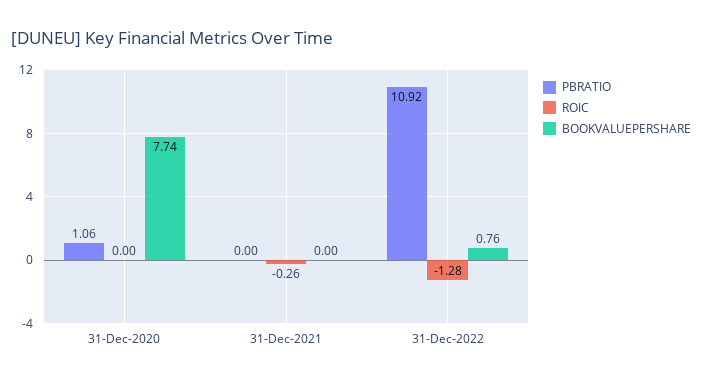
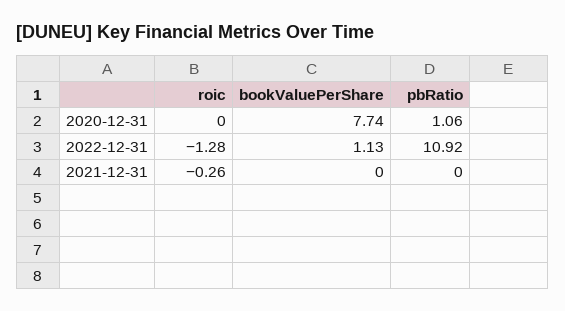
BOOKVALUEPERSHARE, 31-Dec-2022: 0.76 -> 1.13

